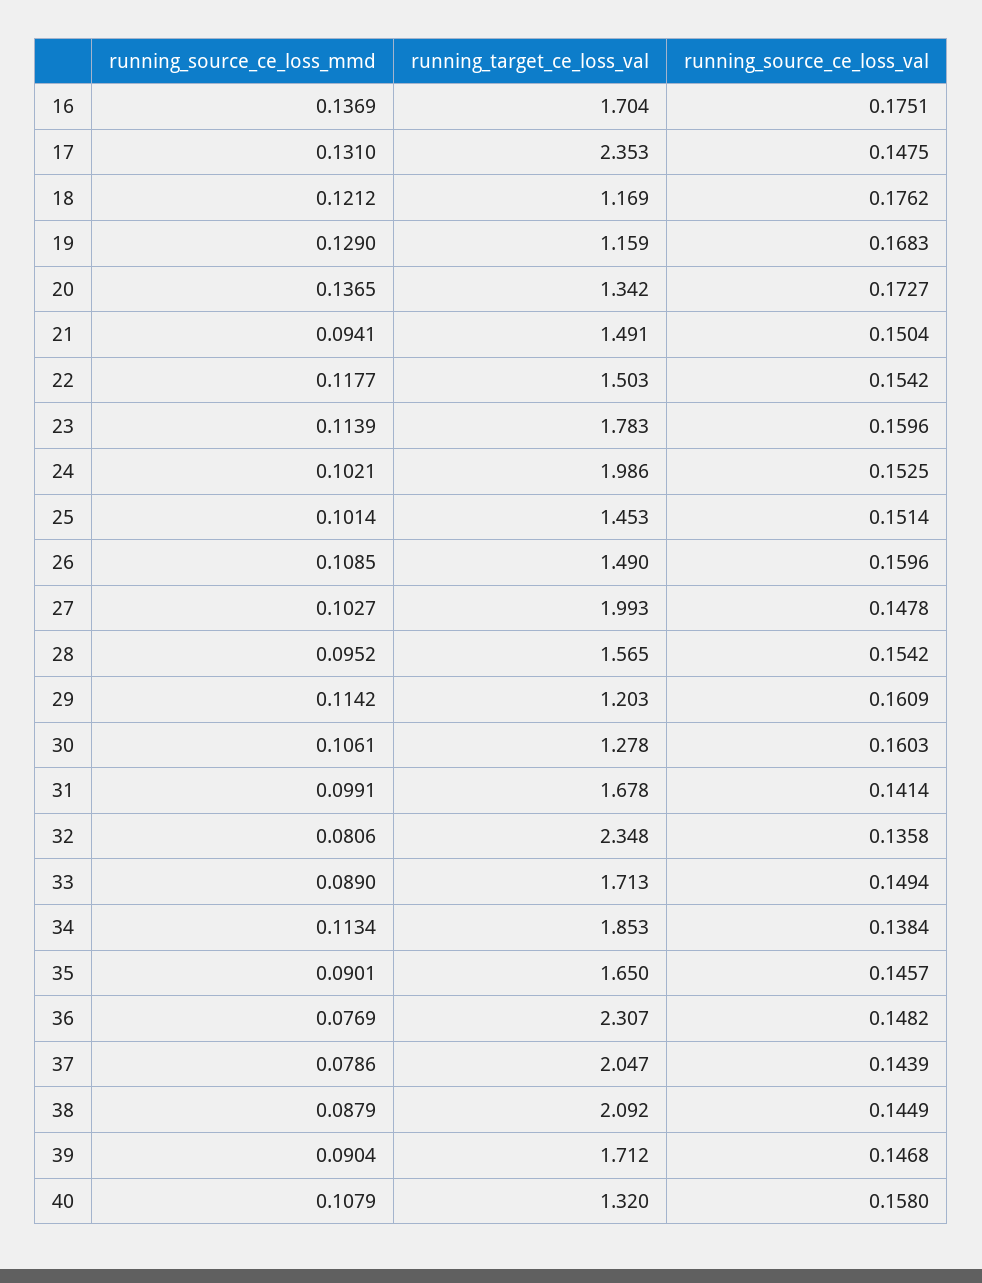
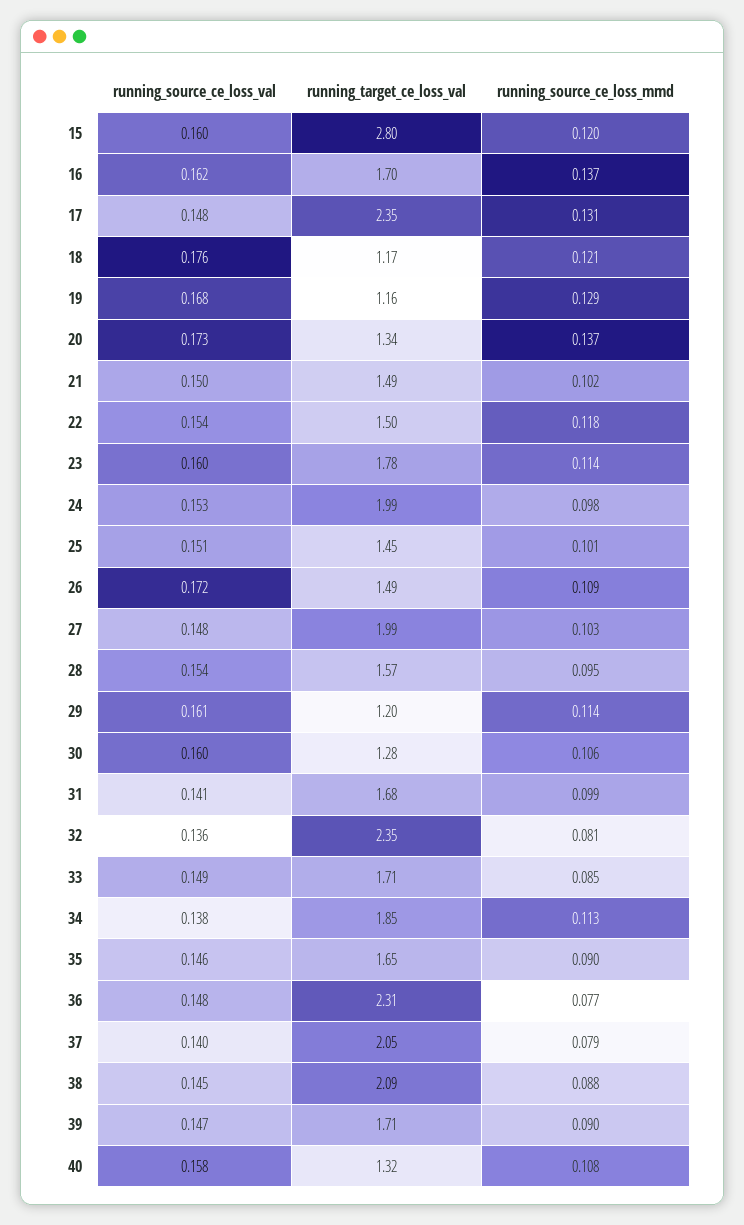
running_source_ce_loss_val, 16: 0.1751 -> 0.162
running_source_ce_loss_mmd, 21: 0.0941 -> 0.102
running_source_ce_loss_mmd, 24: 0.1021 -> 0.098
running_source_ce_loss_val, 26: 0.1596 -> 0.172
running_source_ce_loss_mmd, 33: 0.089 -> 0.085
running_source_ce_loss_val, 37: 0.1439 -> 0.14
running_source_ce_loss_val, 15: none -> 0.16
running_target_ce_loss_val, 15: none -> 2.8
running_source_ce_loss_mmd, 15: none -> 0.12

